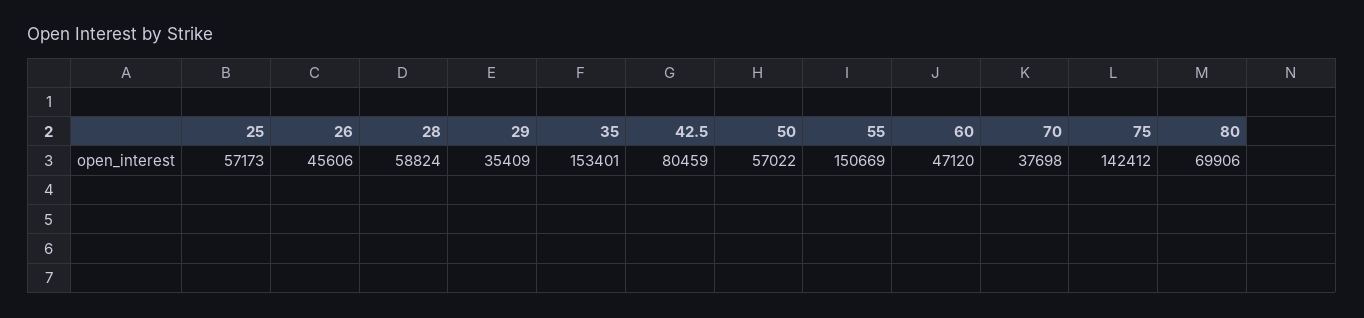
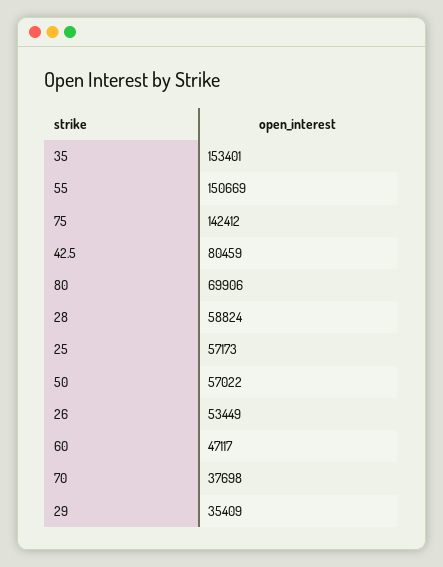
26: 45606 -> 53449
60: 47120 -> 47117

